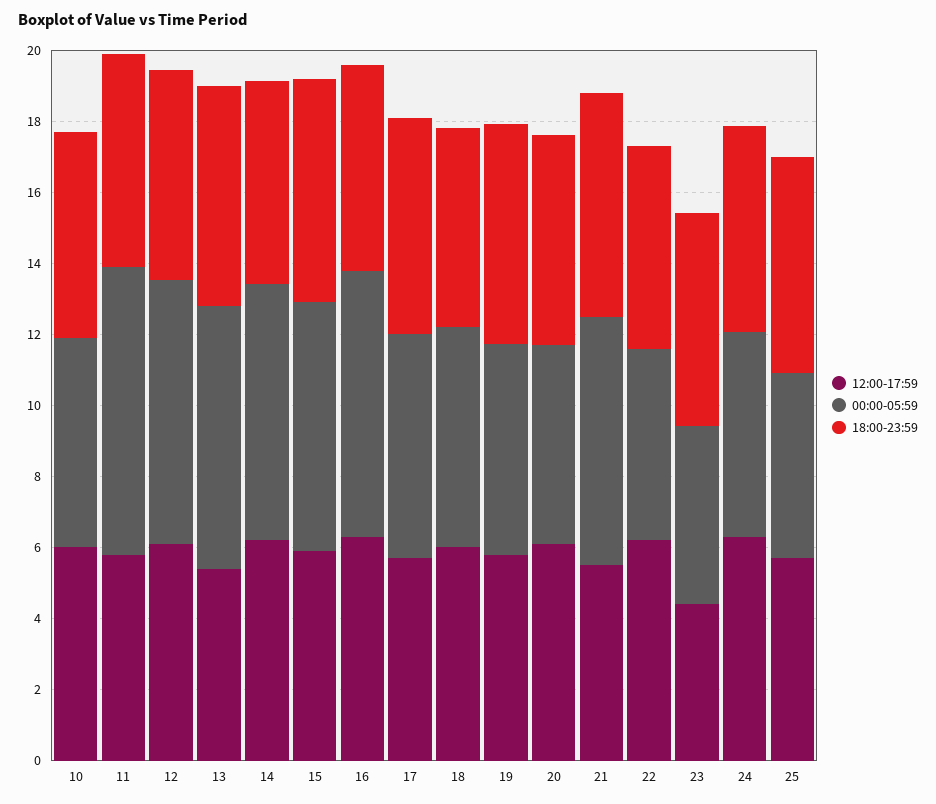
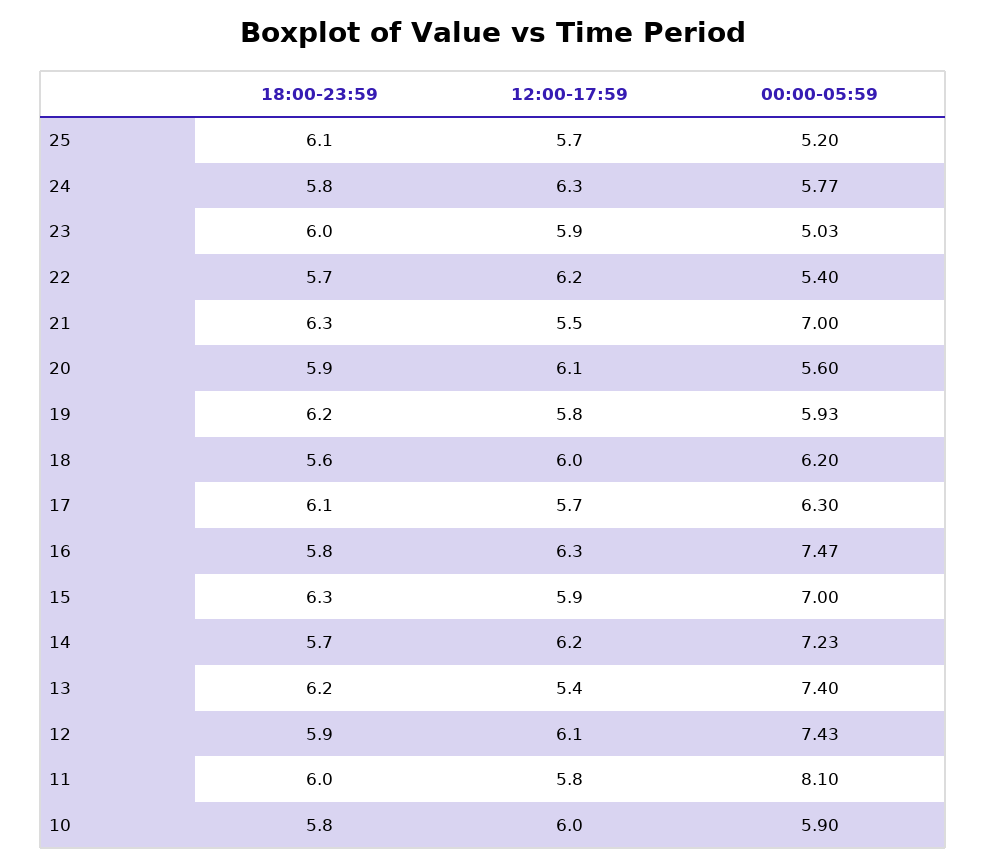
12:00-17:59, 23: 4.5 -> 5.9

